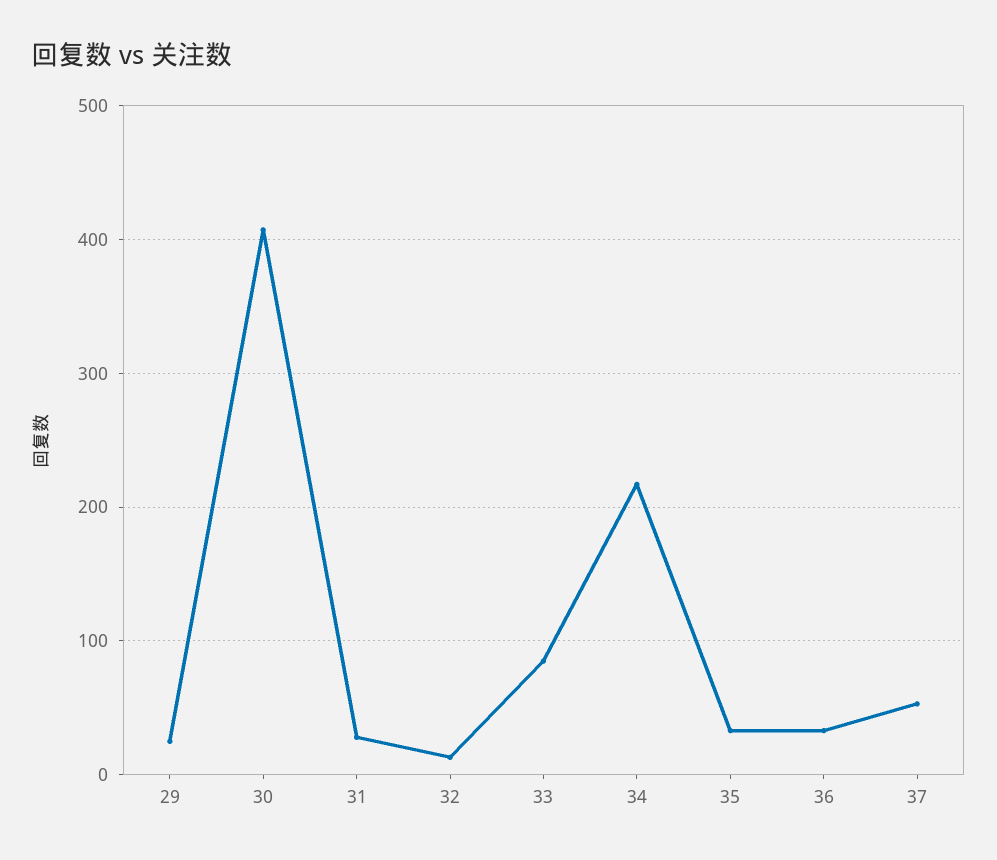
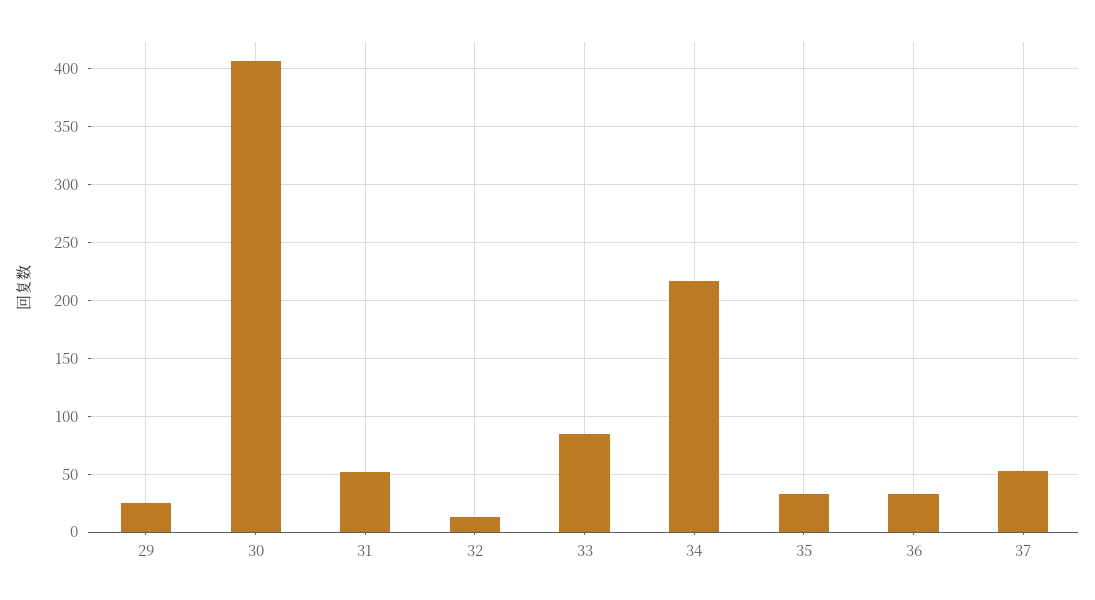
31: 30 -> 50

